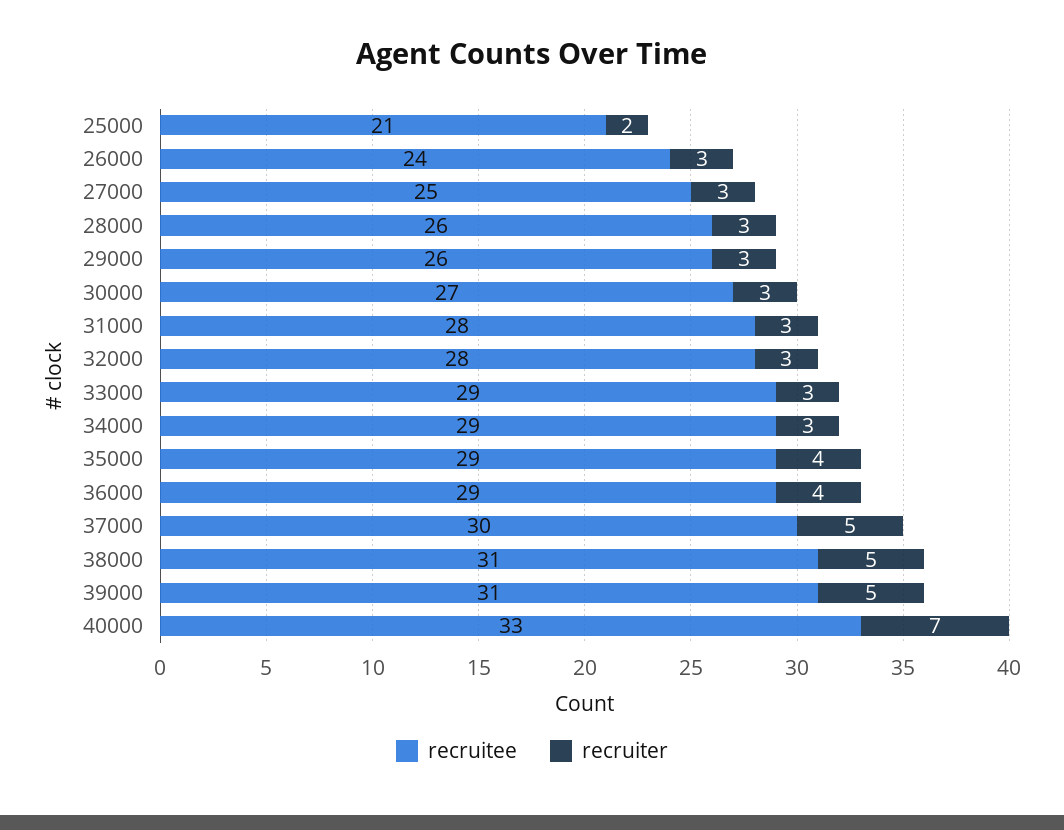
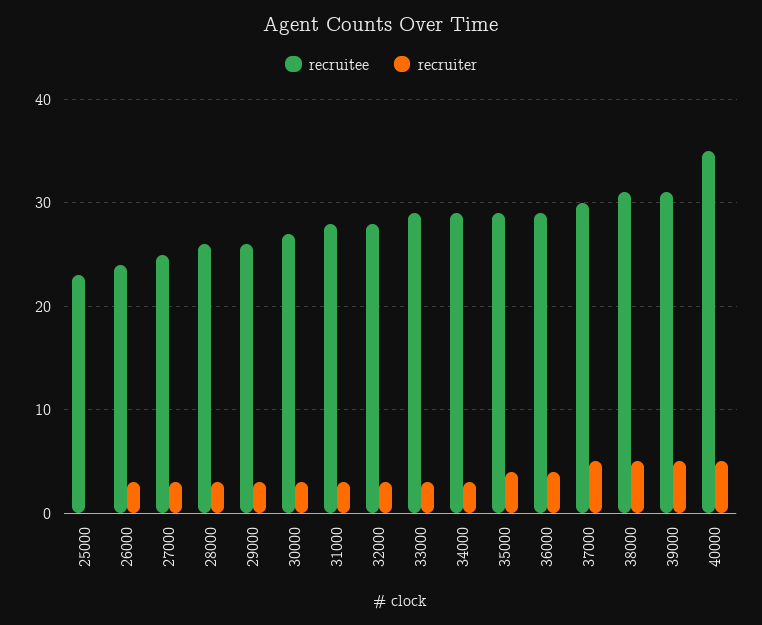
recruitee, 25000: 21 -> 23
recruiter, 25000: 2 -> 0
recruitee, 40000: 33 -> 35
recruiter, 40000: 7 -> 5

